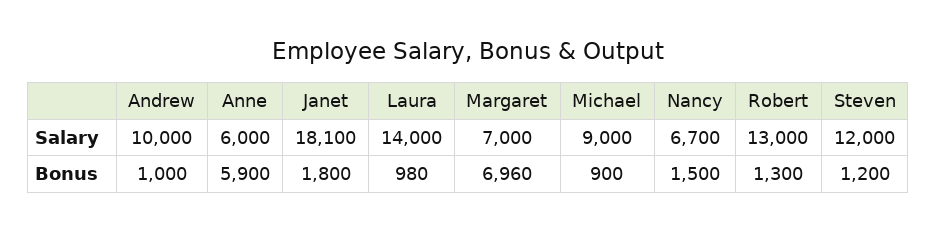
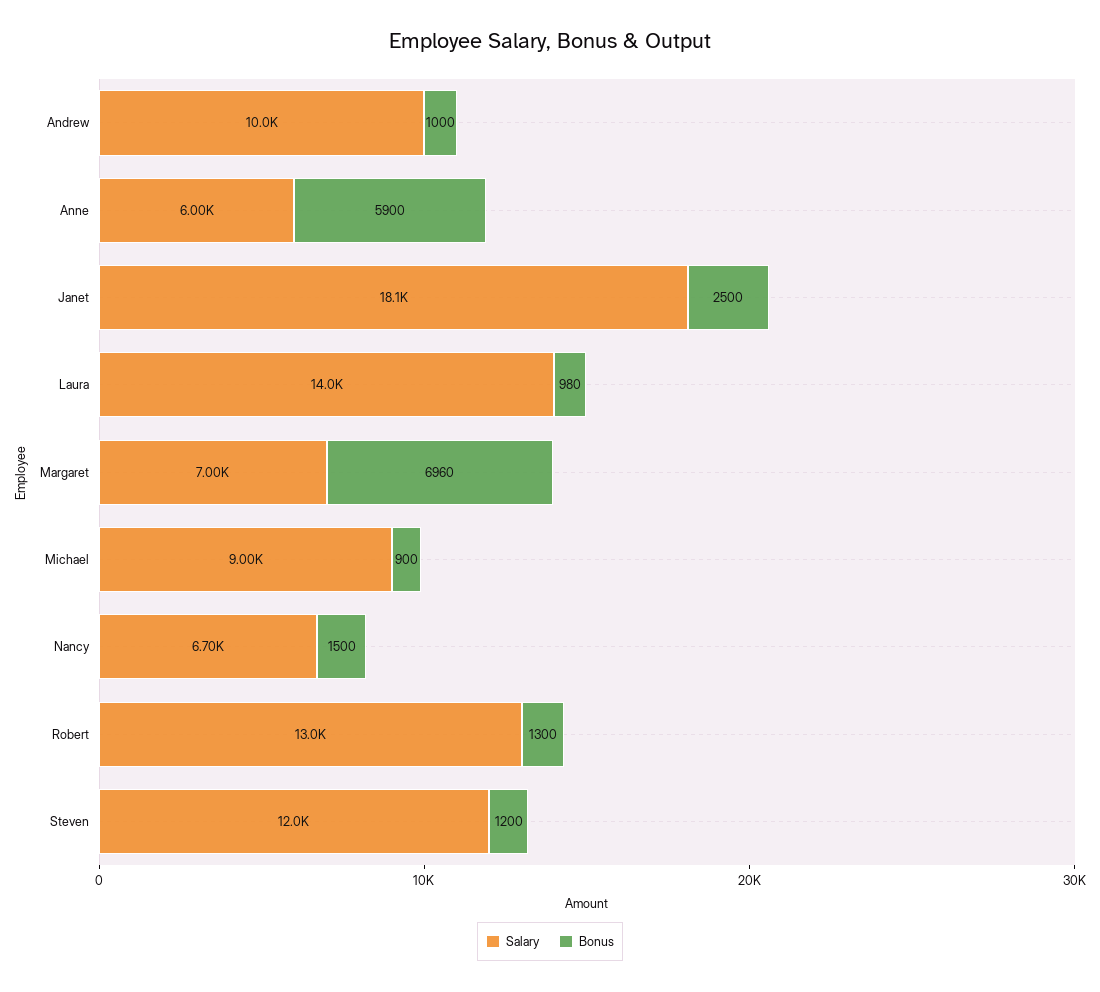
Bonus, Janet: 1800 -> 2500

